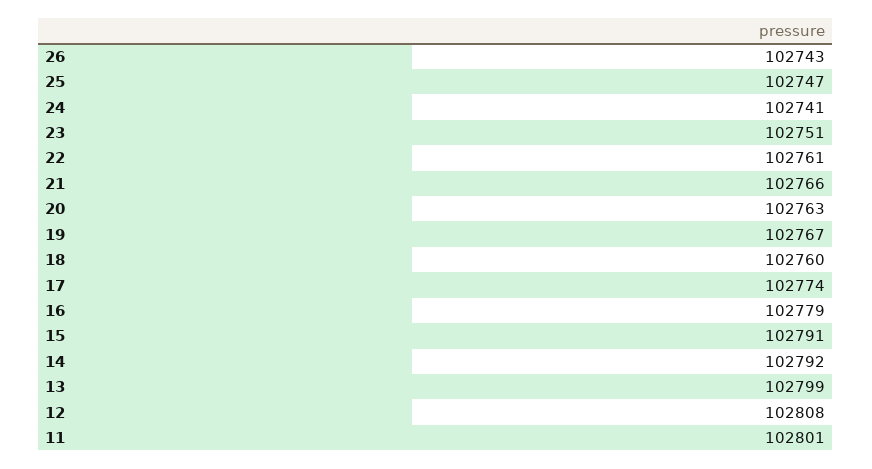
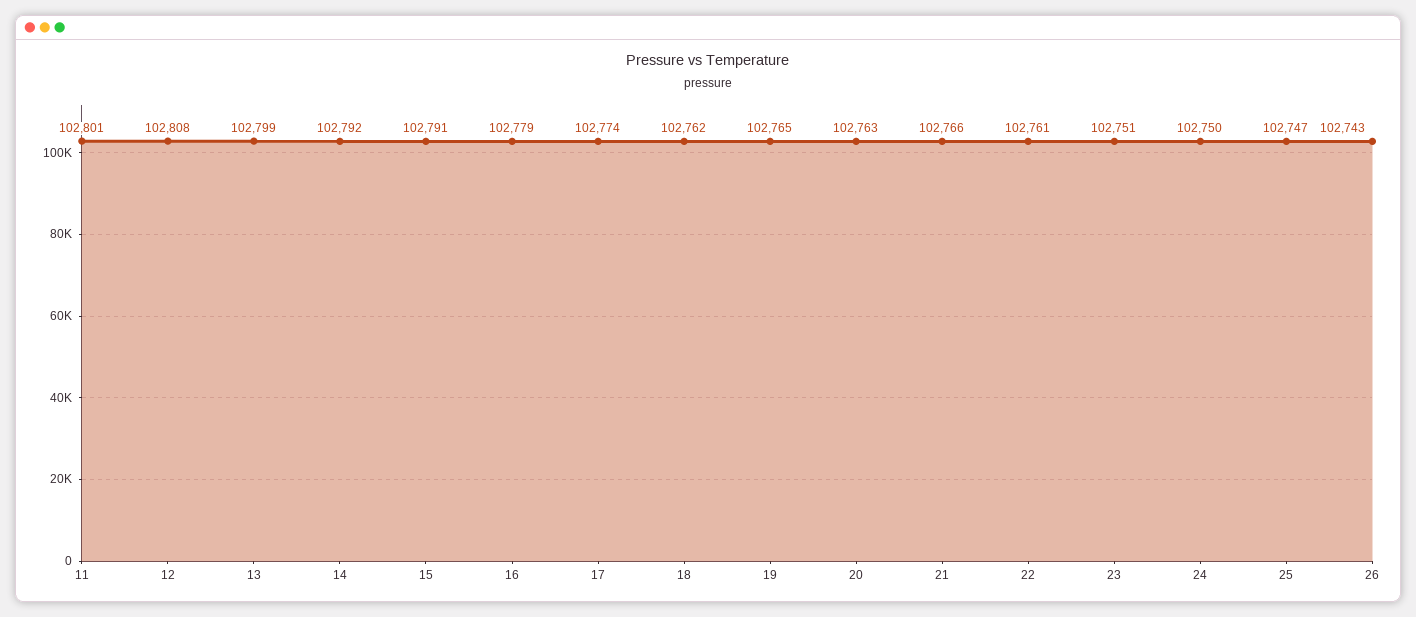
24: 102741 -> 102750
19: 102767 -> 102765
18: 102760 -> 102762

